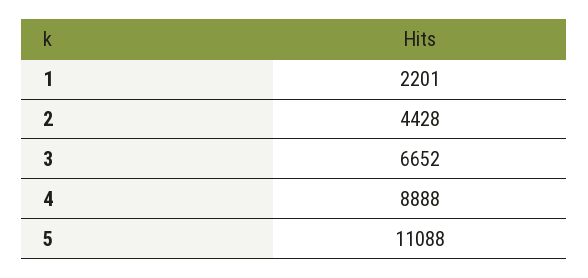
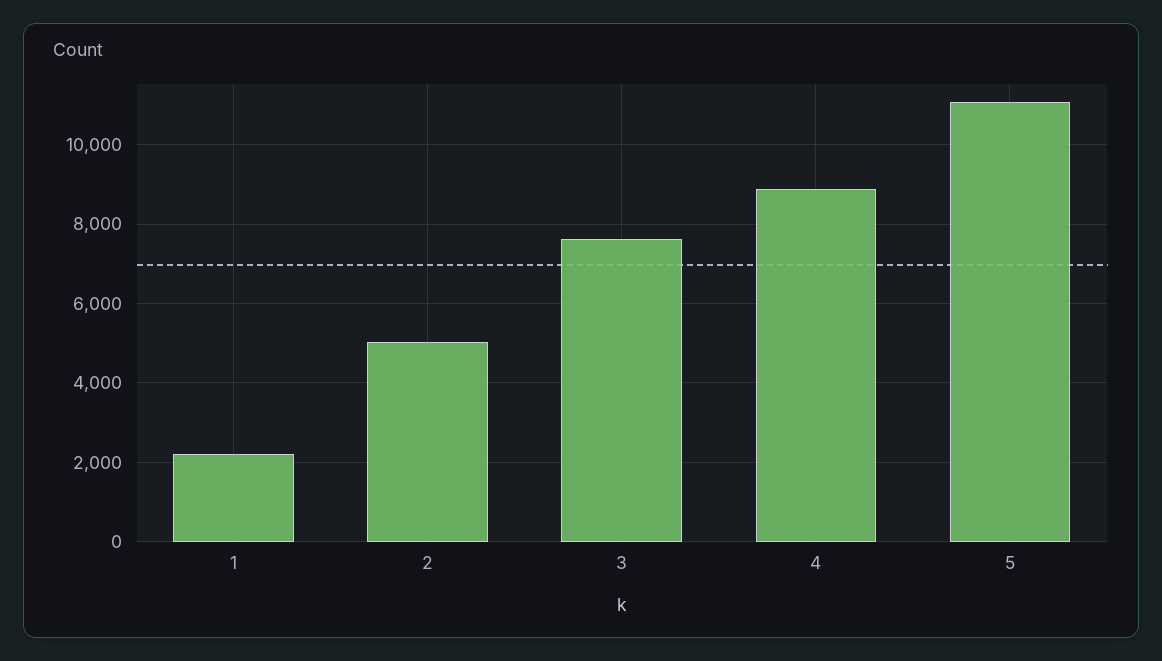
2: 4428 -> 5000
3: 6652 -> 7600

